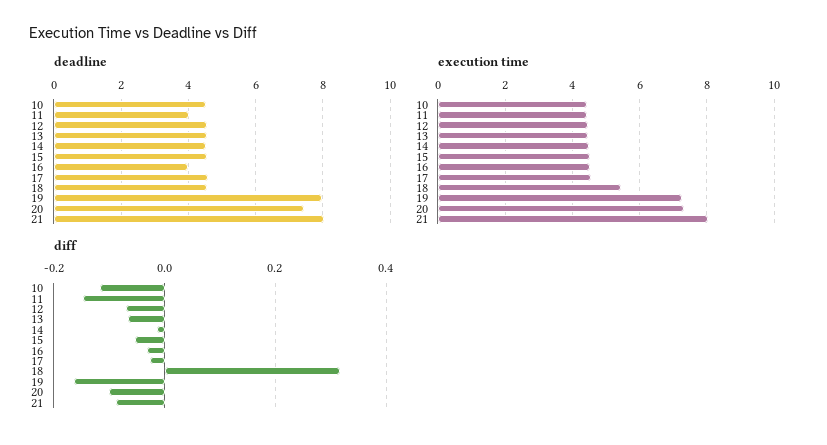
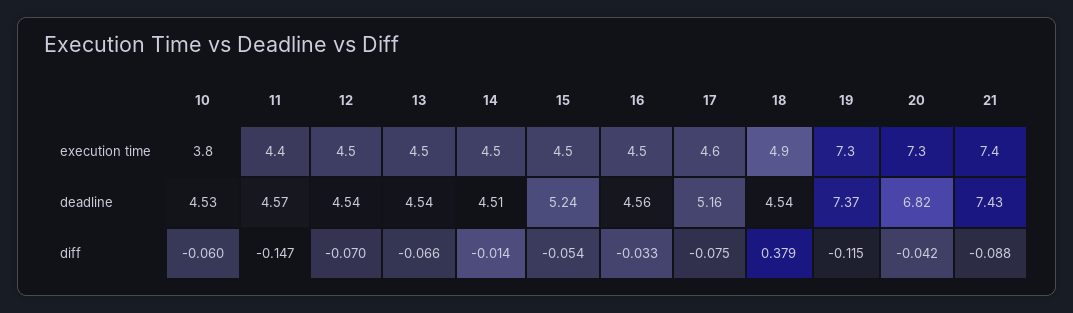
deadline, 11: 4 -> 4.57
deadline, 15: 4.6 -> 5.24
deadline, 16: 4 -> 4.56
deadline, 17: 4.6 -> 5.16
deadline, 19: 8 -> 7.37
deadline, 20: 7.4 -> 6.82
deadline, 21: 8 -> 7.43
execution time, 10: 4.4 -> 3.8
execution time, 18: 5.4 -> 4.9
execution time, 21: 8 -> 7.4
diff, 10: -0.12 -> -0.06
diff, 17: -0.02 -> -0.075
diff, 18: 0.32 -> 0.379
diff, 19: -0.16 -> -0.115
diff, 20: -0.1 -> -0.042

